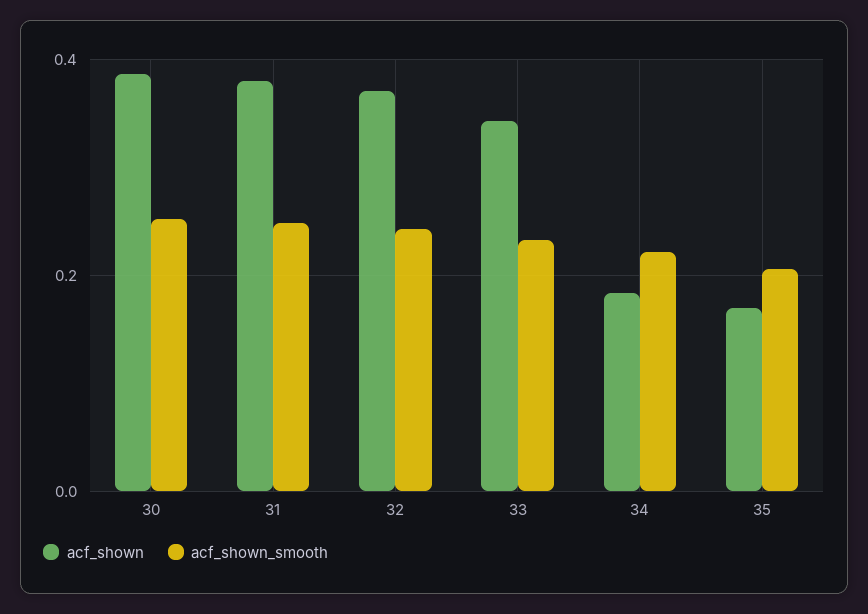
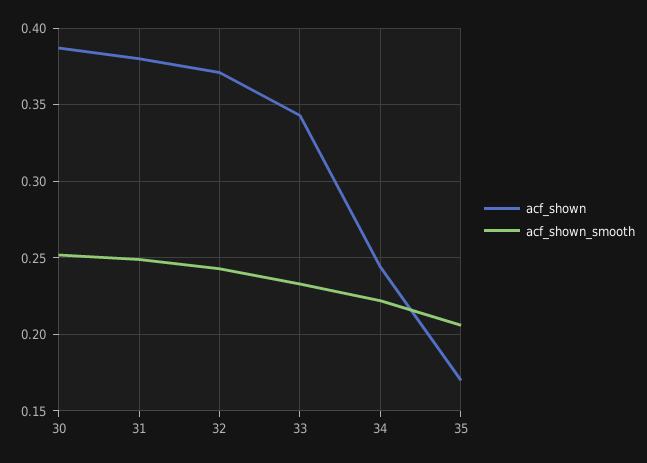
acf_shown, 34: 0.18 -> 0.245

